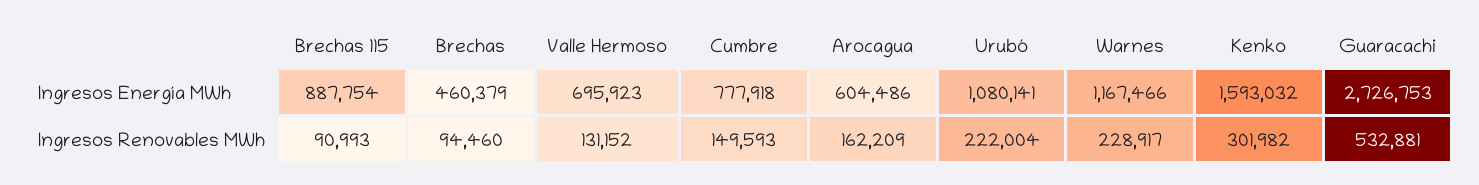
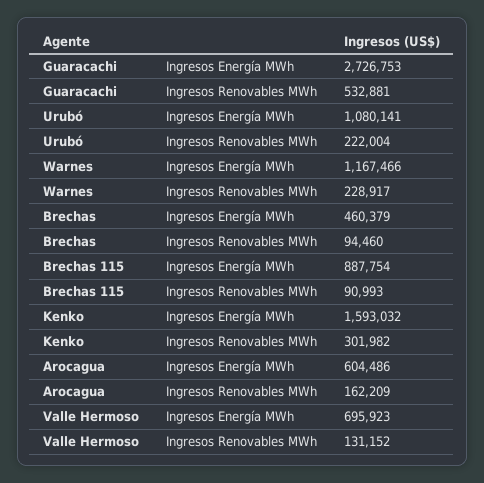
Cumbre, Ingresos Energía MWh: 777918 -> none
Cumbre, Ingresos Renovables MWh: 149593 -> none

